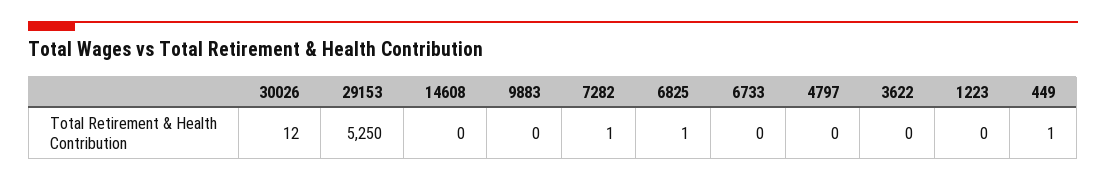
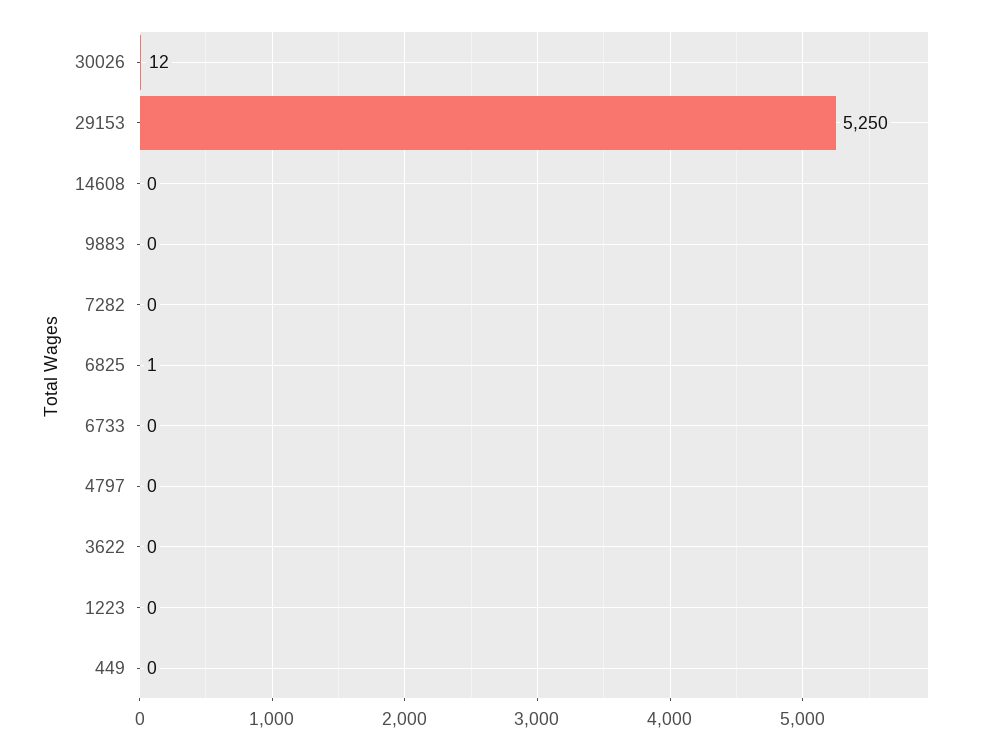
7282: 1 -> 0
449: 1 -> 0

